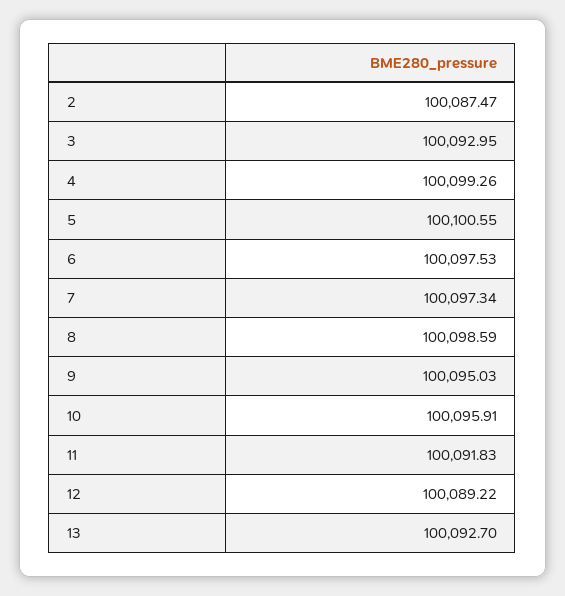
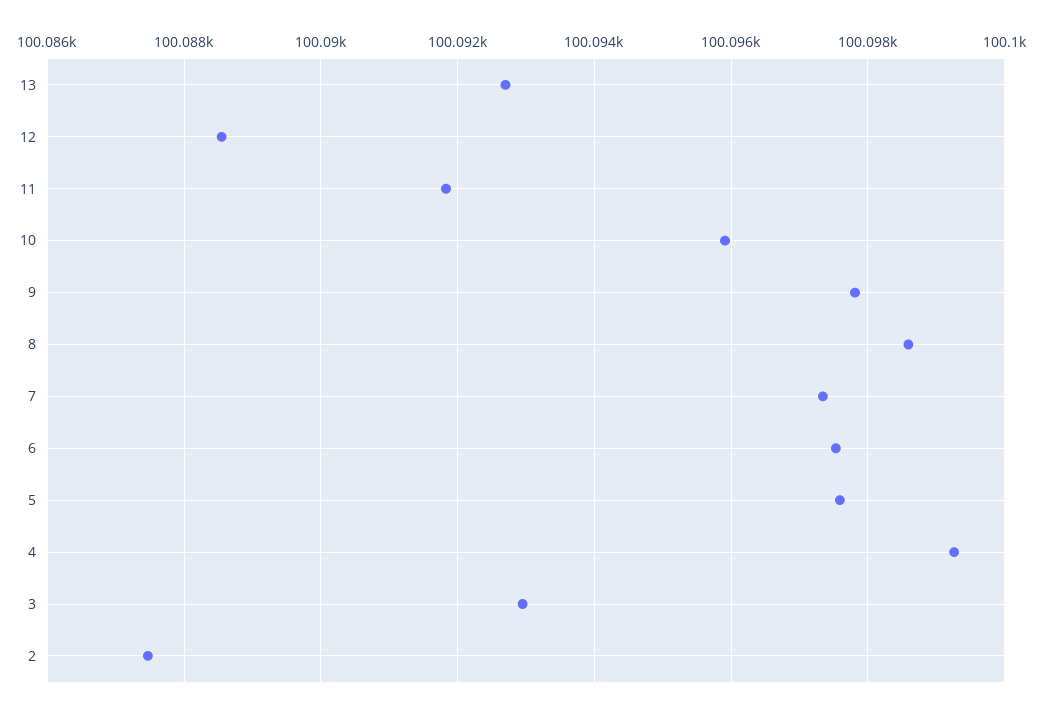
5: 100100.55 -> 100097.6
9: 100095.03 -> 100097.8
12: 100089.22 -> 100088.6

